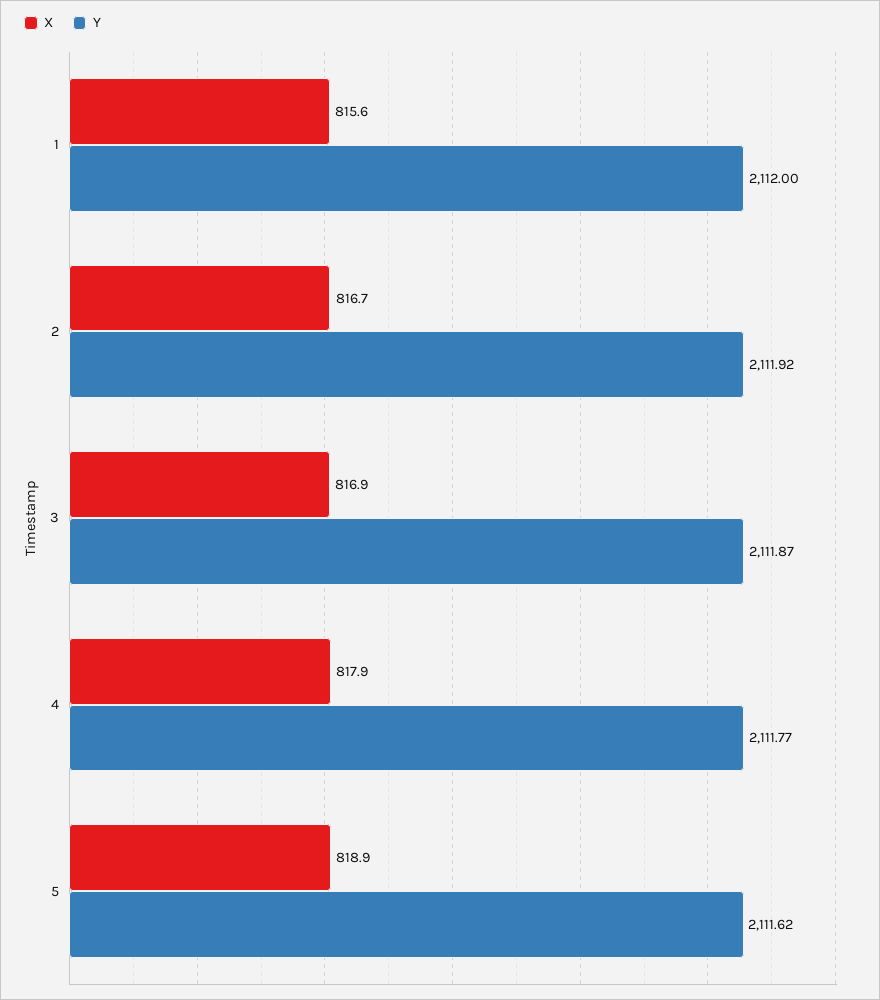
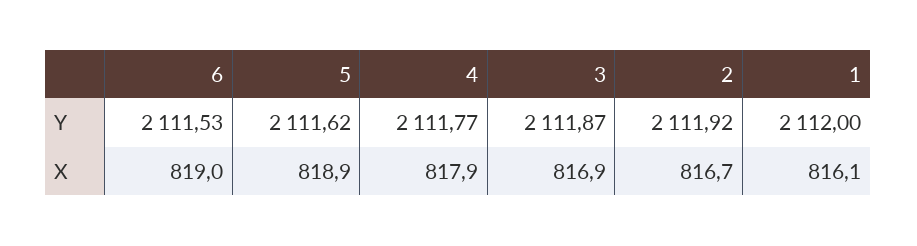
X, 1: 815.6 -> 816.1
Y, 6: none -> 2111.53
X, 6: none -> 819

